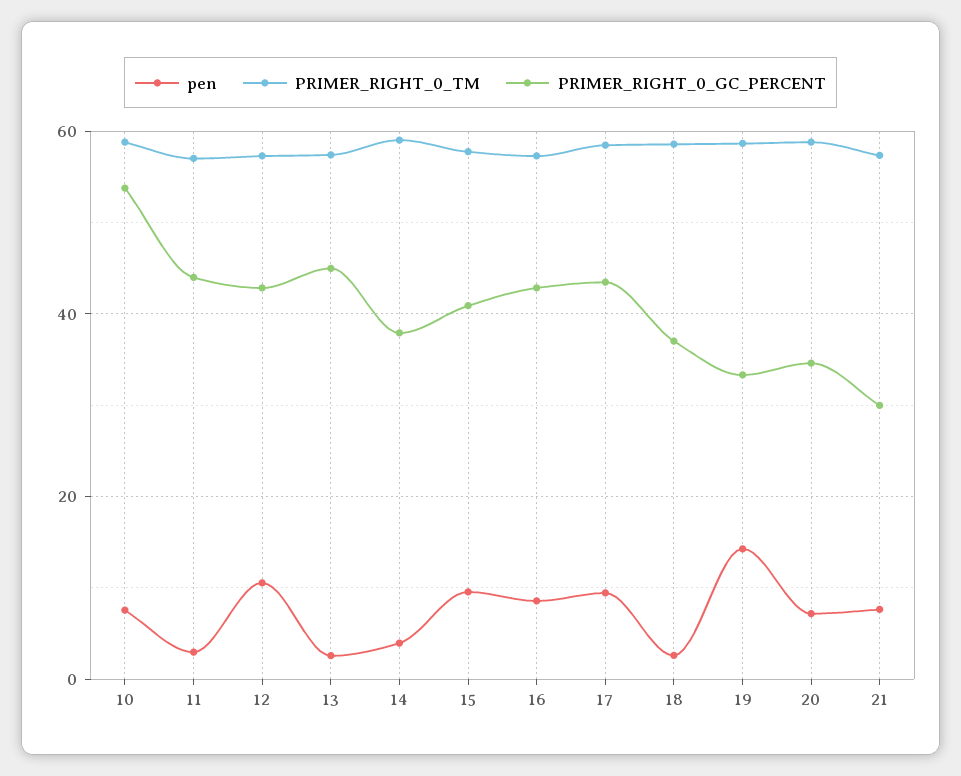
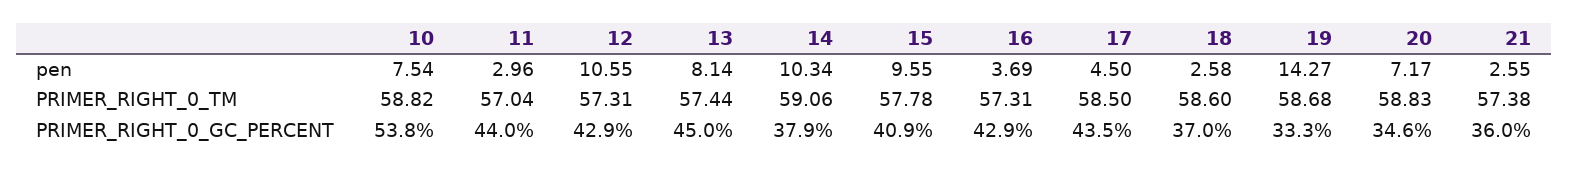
pen, 13: 2 -> 8.14
pen, 14: 4 -> 10.34
pen, 16: 8 -> 3.69
pen, 17: 10 -> 4.5
pen, 21: 8 -> 2.55
PRIMER_RIGHT_0_GC_PERCENT, 21: 30 -> 36

